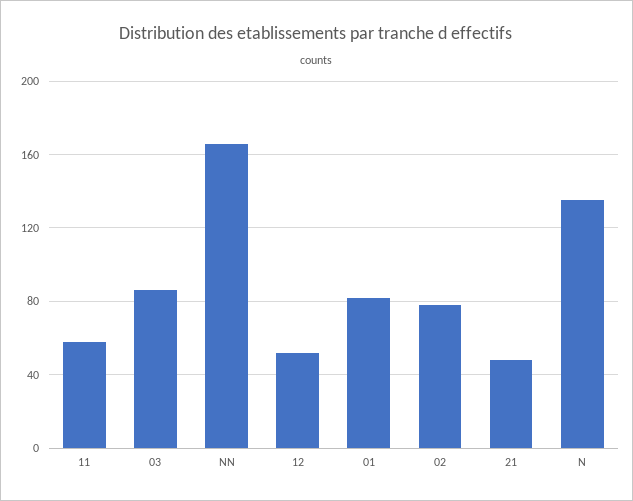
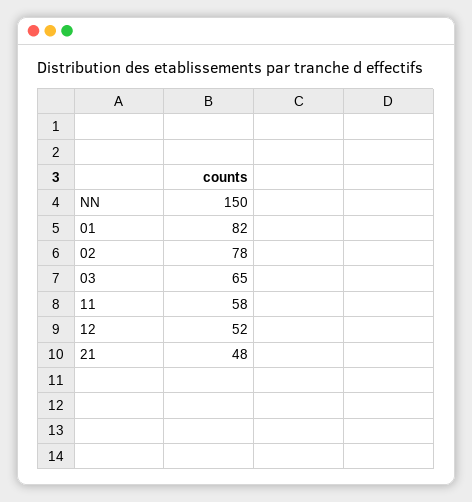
03: 85 -> 65
NN: 165 -> 150
N: 135 -> none

